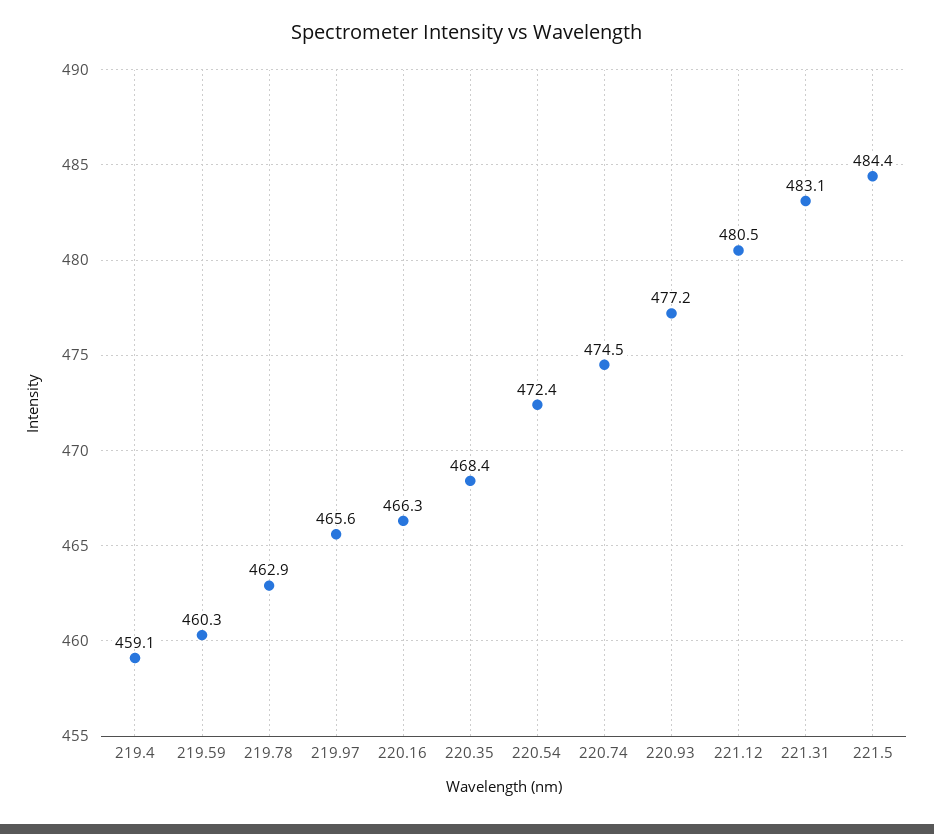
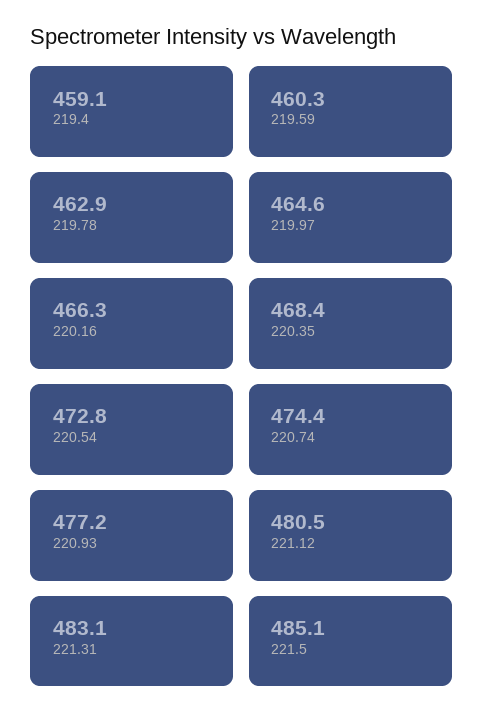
219.97: 465.6 -> 464.6
220.54: 472.4 -> 472.8
220.74: 474.5 -> 474.4
221.5: 484.4 -> 485.1

